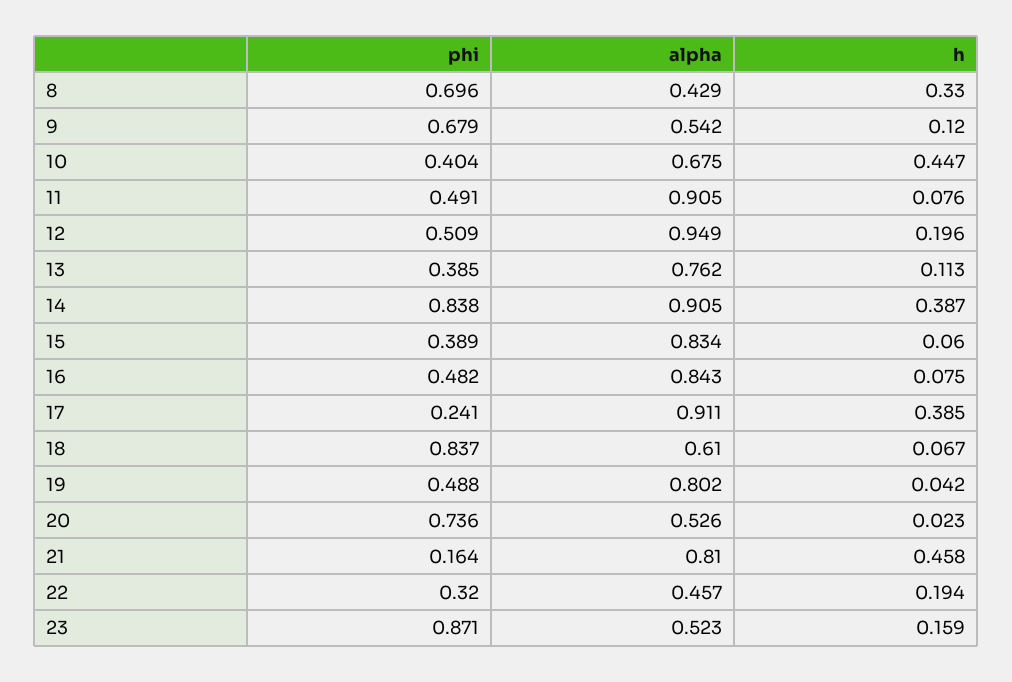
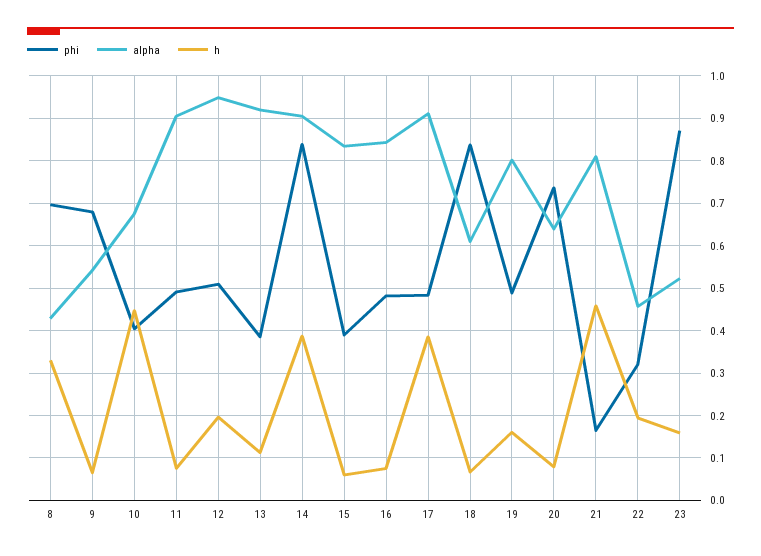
h, 9: 0.12 -> 0.06
alpha, 13: 0.762 -> 0.92
phi, 17: 0.241 -> 0.48
h, 19: 0.042 -> 0.16
alpha, 20: 0.526 -> 0.64
h, 20: 0.023 -> 0.08

